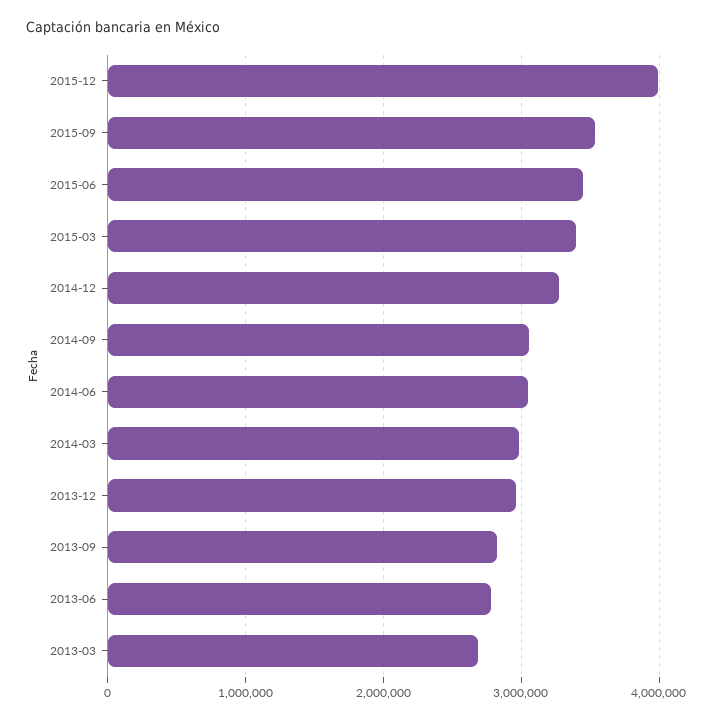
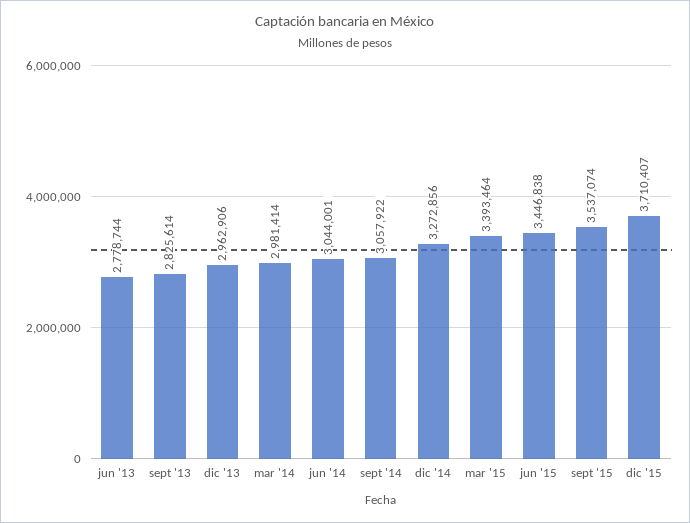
2015-12: 4000000 -> 3710407
2013-03: 2700000 -> none

